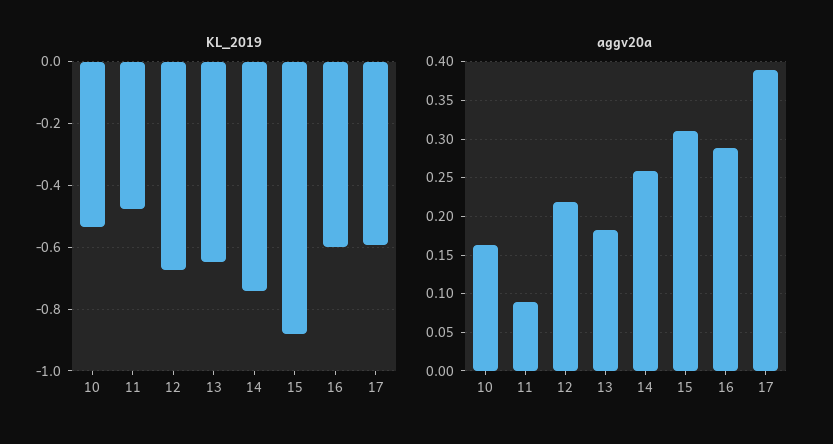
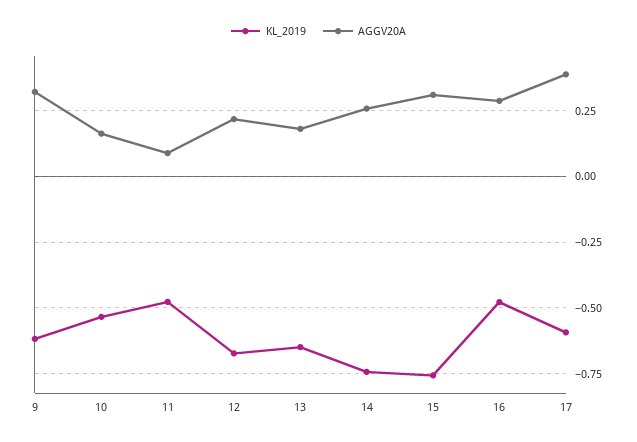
KL_2019, 15: -0.88 -> -0.75
KL_2019, 16: -0.6 -> -0.475
KL_2019, 9: none -> -0.625
aggv20a, 9: none -> 0.325

